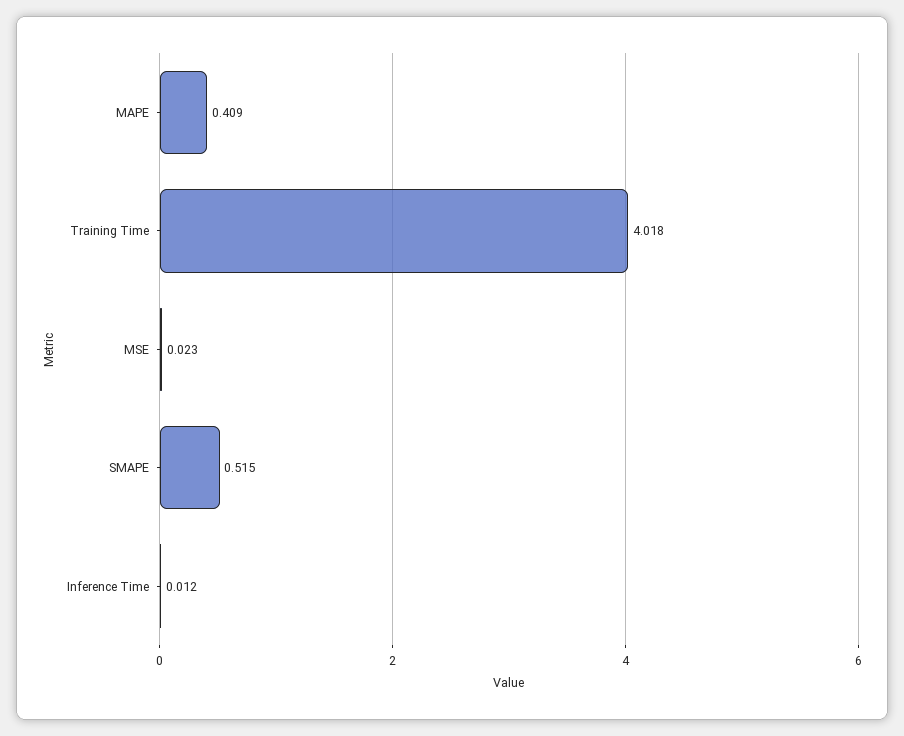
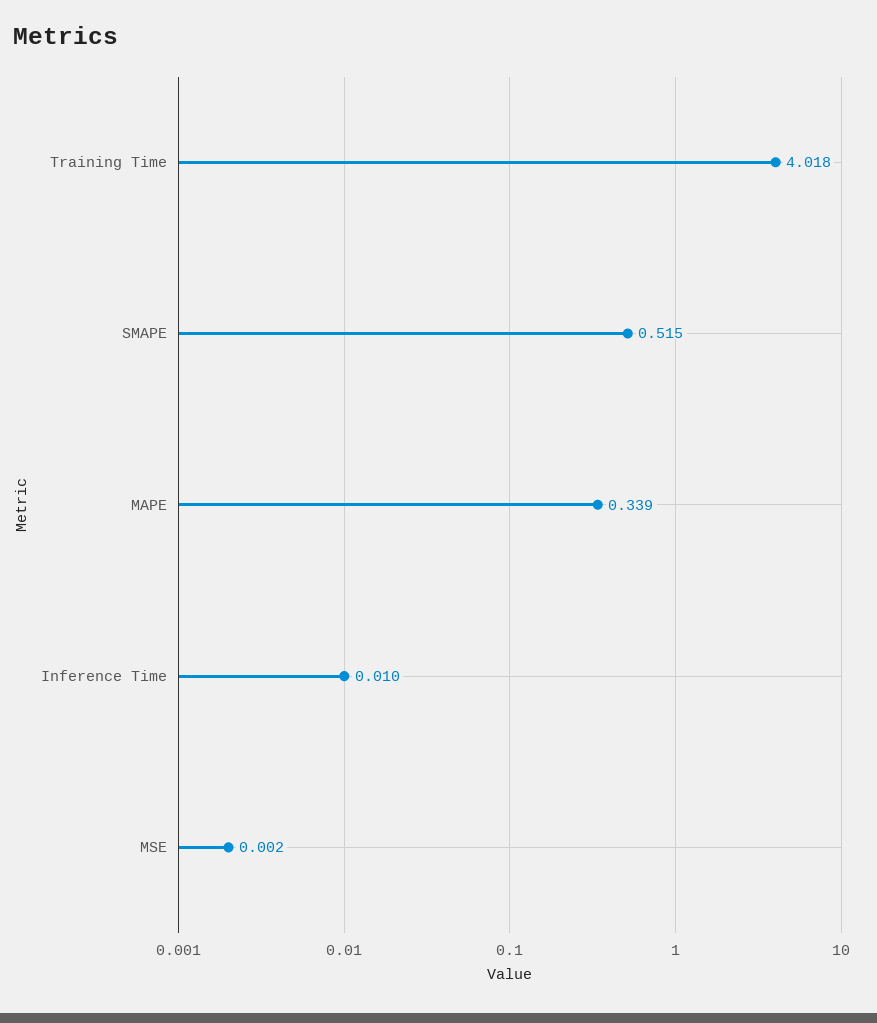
MAPE: 0.409 -> 0.339
MSE: 0.023 -> 0.002
Inference Time: 0.012 -> 0.01

